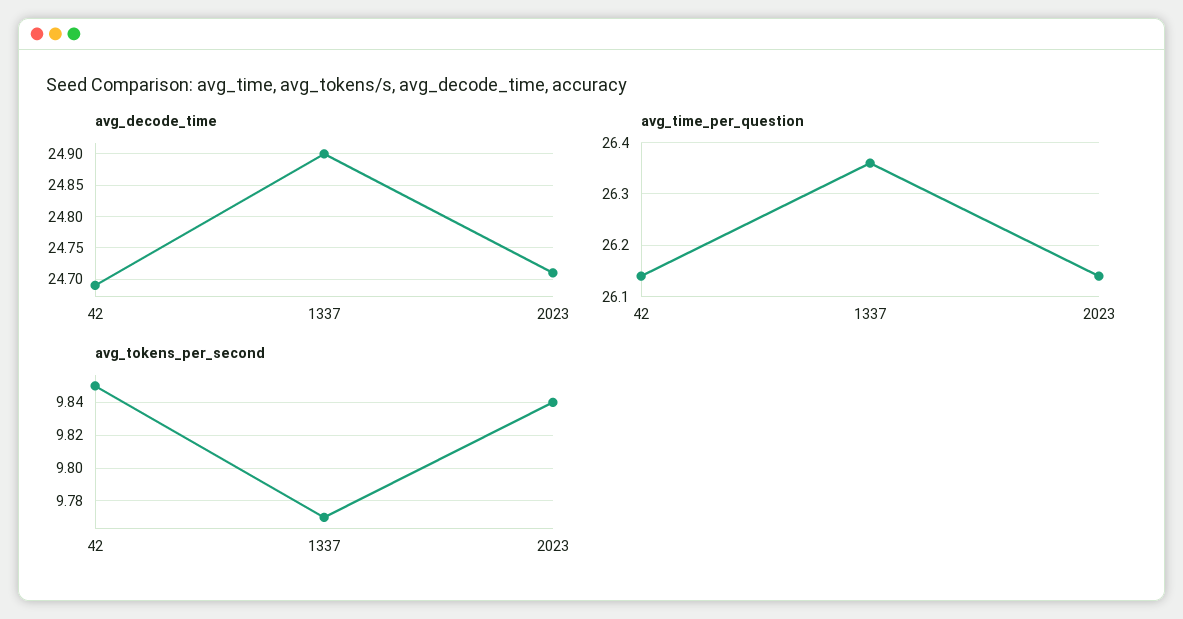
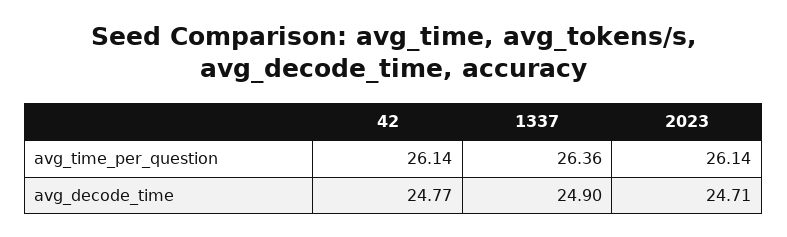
avg_decode_time, 42: 24.69 -> 24.77
avg_tokens_per_second, 42: 9.85 -> none
avg_tokens_per_second, 1337: 9.77 -> none
avg_tokens_per_second, 2023: 9.84 -> none

